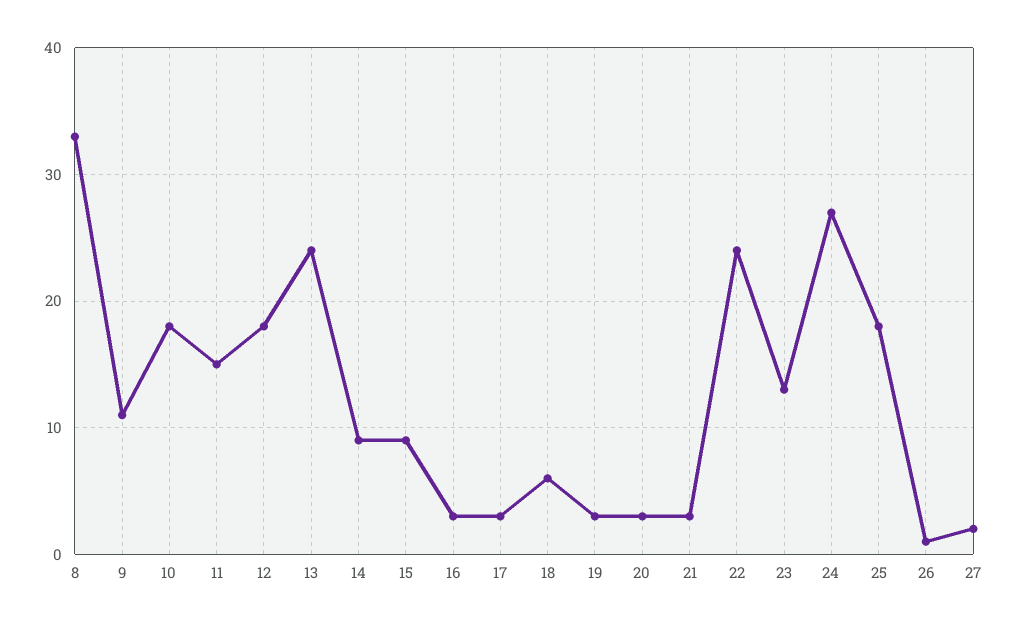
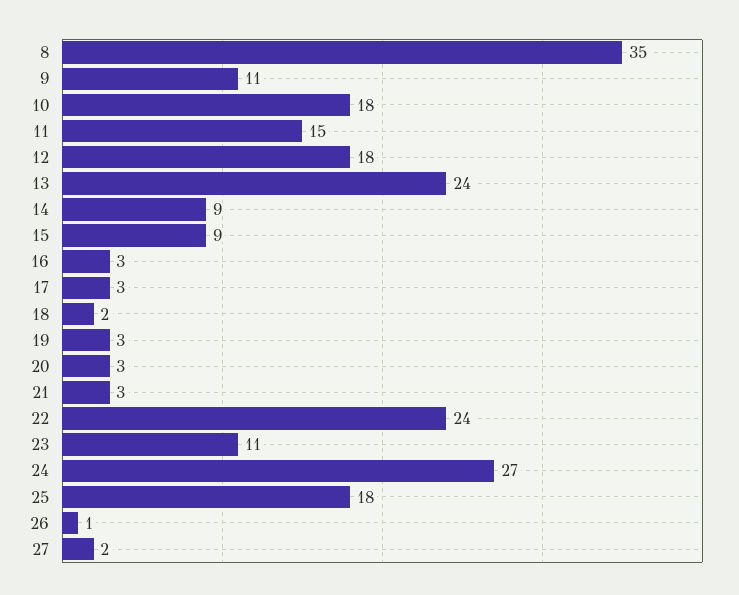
8: 33 -> 35
18: 6 -> 2
23: 13 -> 11

